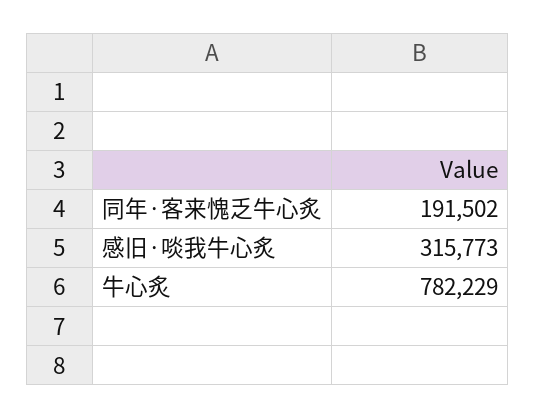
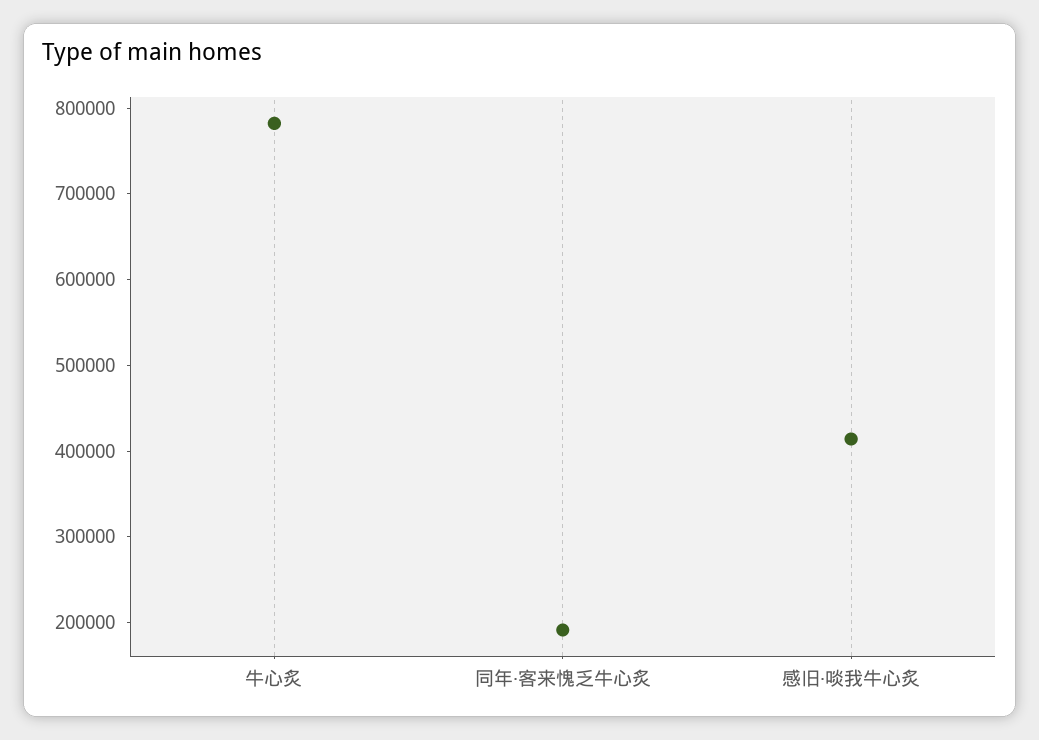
感旧·啖我牛心炙: 315773 -> 420000

